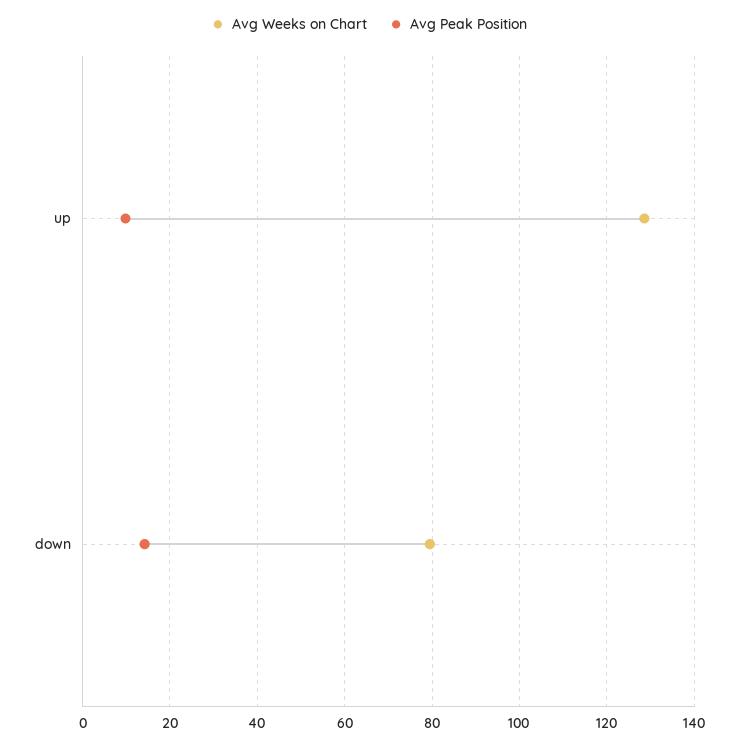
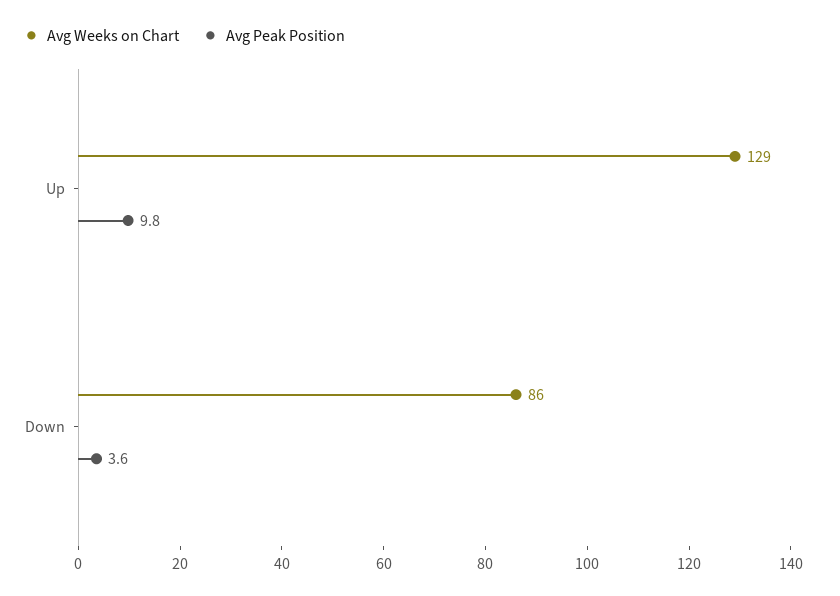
Avg Weeks on Chart, down: 80 -> 86
Avg Peak Position, down: 14 -> 3.6

